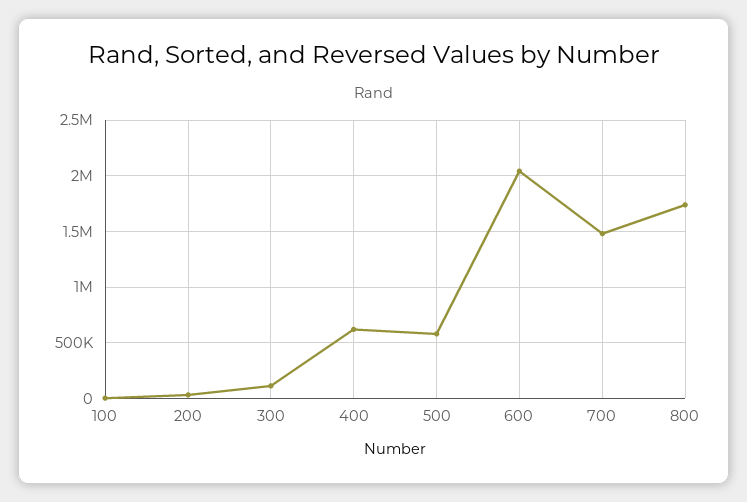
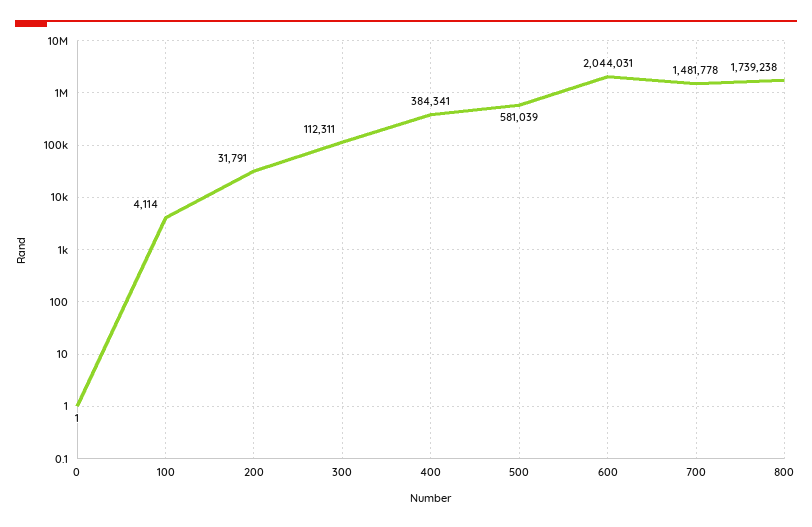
400: 600000 -> 384341
0: none -> 1

